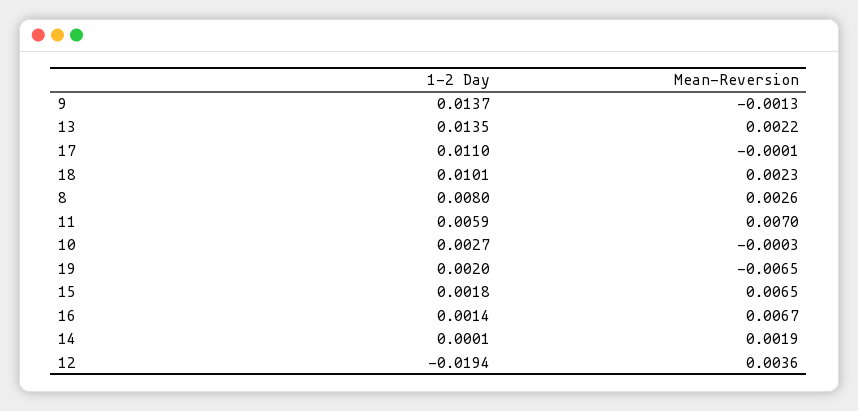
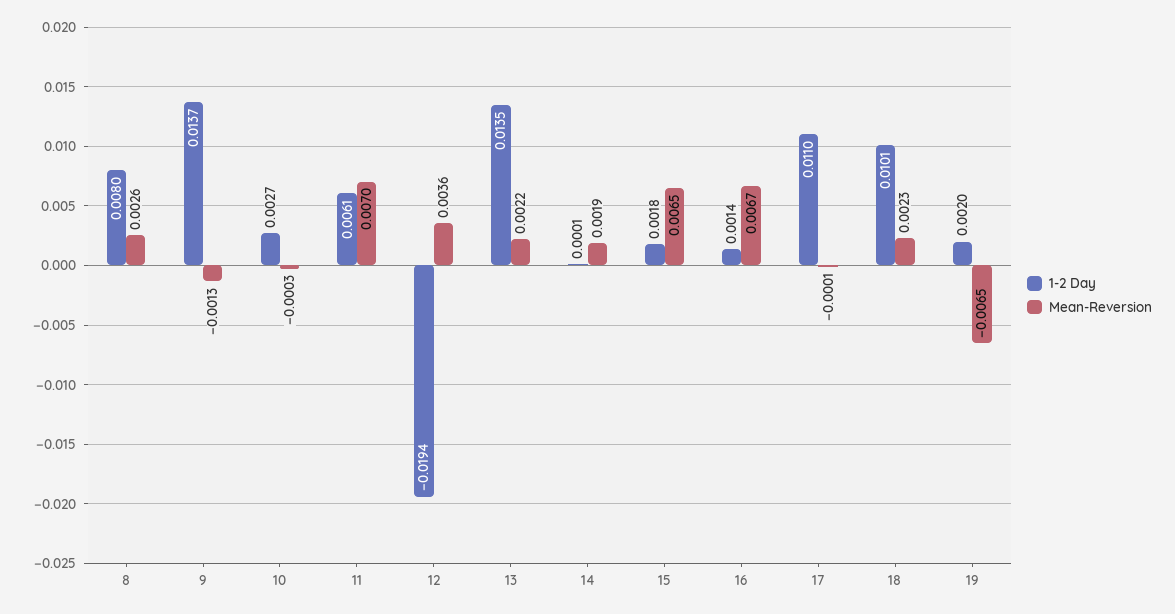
1-2 Day, 11: 0.0059 -> 0.0061

